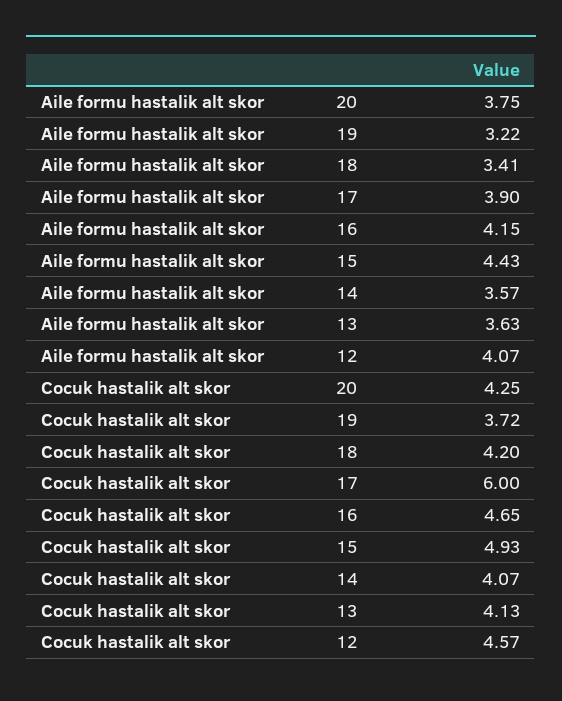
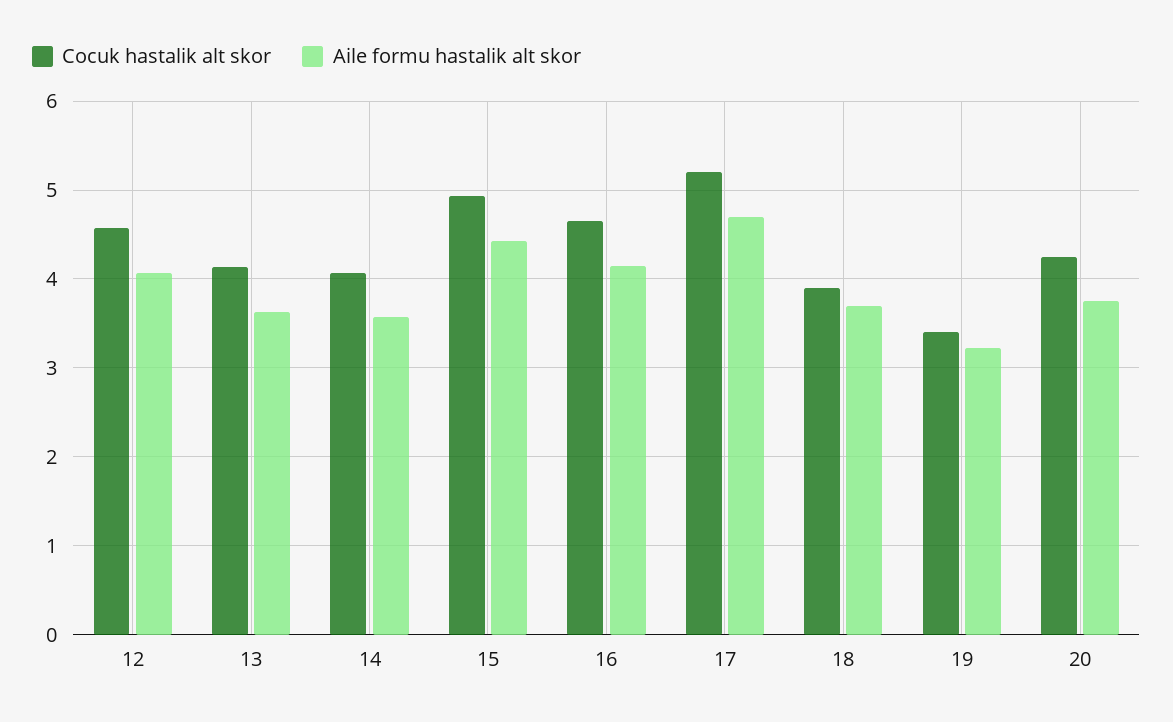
Aile formu hastalik alt skor, 18: 3.41 -> 3.7
Aile formu hastalik alt skor, 17: 3.9 -> 4.7
Cocuk hastalik alt skor, 19: 3.72 -> 3.4
Cocuk hastalik alt skor, 18: 4.2 -> 3.9
Cocuk hastalik alt skor, 17: 6 -> 5.2

